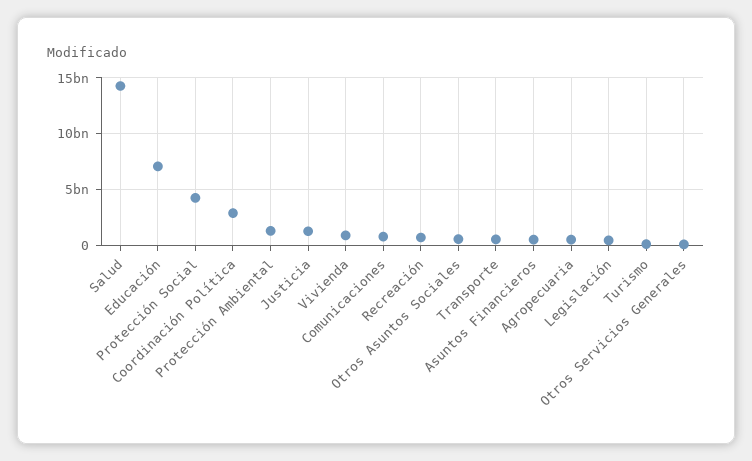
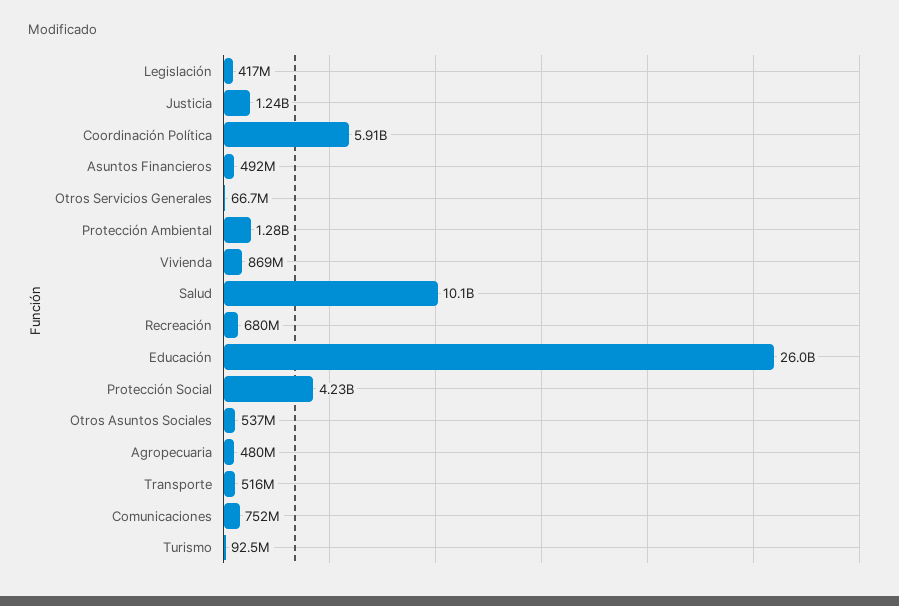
Salud: 14000000000 -> 10100000000
Educación: 7000000000 -> 26000000000
Coordinación Política: 3000000000 -> 5910000000

